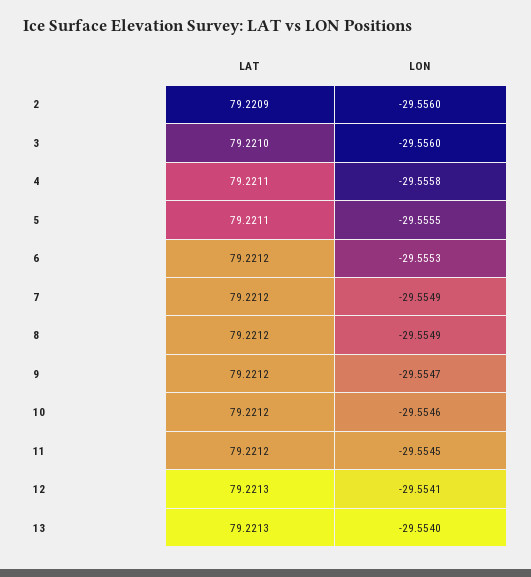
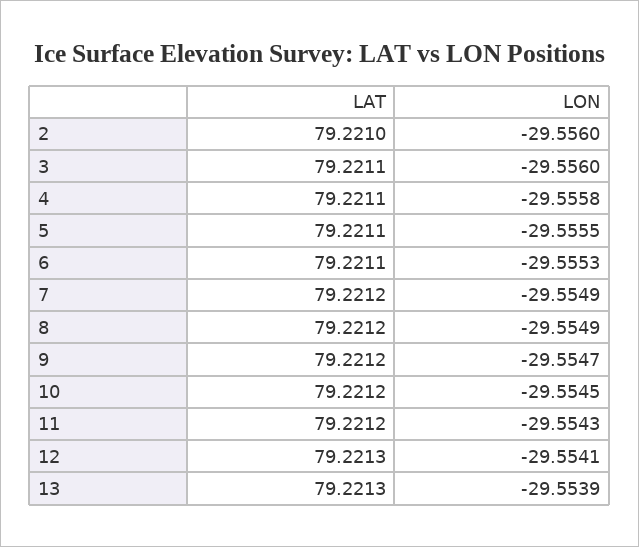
LAT, 2: 79.2209 -> 79.221
LAT, 3: 79.221 -> 79.2211
LAT, 6: 79.2212 -> 79.2211
LON, 10: -29.5546 -> -29.5545
LON, 11: -29.5545 -> -29.5543
LON, 13: -29.554 -> -29.5539

